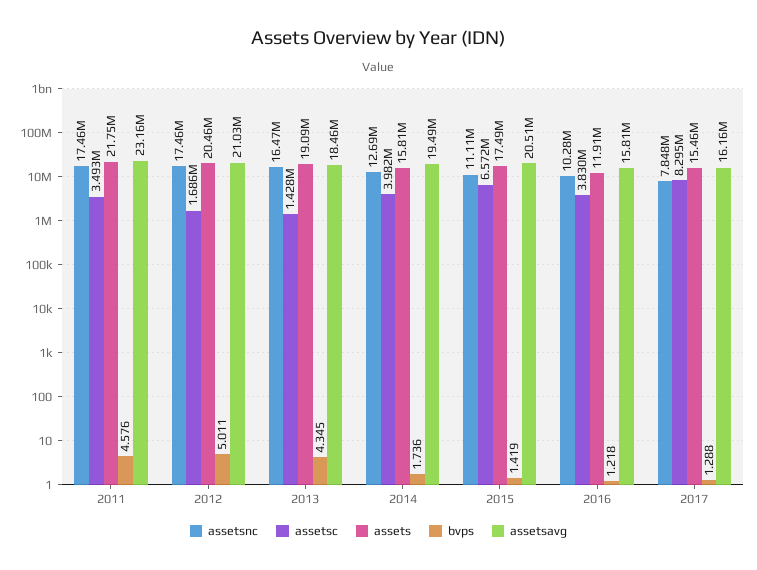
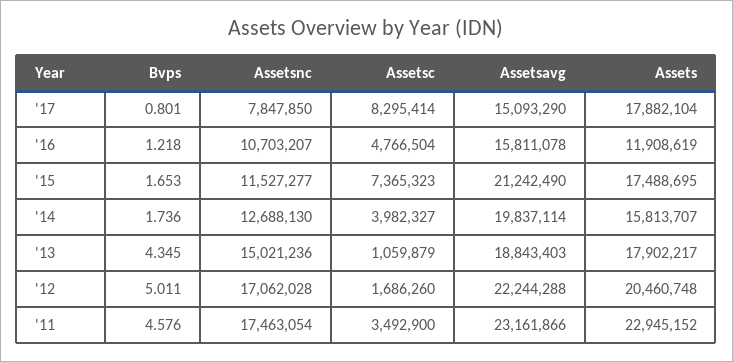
assets, 2011: 21750000 -> 22945152
assetsnc, 2012: 17460000 -> 17062028
assetsavg, 2012: 21030000 -> 22244288
assetsnc, 2013: 16470000 -> 15021236
assetsc, 2013: 1428000 -> 1059879
assets, 2013: 19090000 -> 17902217
assetsavg, 2013: 18460000 -> 18843403
assetsavg, 2014: 19490000 -> 19837114
assetsnc, 2015: 11110000 -> 11527277
assetsc, 2015: 6572000 -> 7365323
bvps, 2015: 1.419 -> 1.653
assetsavg, 2015: 20510000 -> 21242490
assetsnc, 2016: 10280000 -> 10703207
assetsc, 2016: 3830000 -> 4766504
assets, 2017: 15460000 -> 17882104
bvps, 2017: 1.288 -> 0.801
assetsavg, 2017: 16160000 -> 15093290

